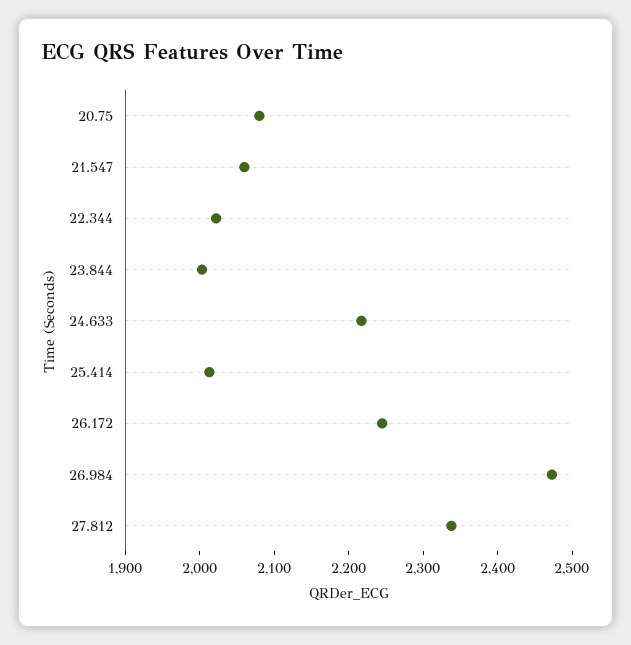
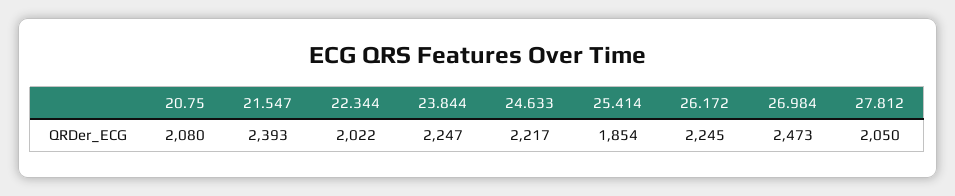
21.547: 2060 -> 2393
23.844: 2000 -> 2247
25.414: 2020 -> 1854
27.812: 2340 -> 2050

